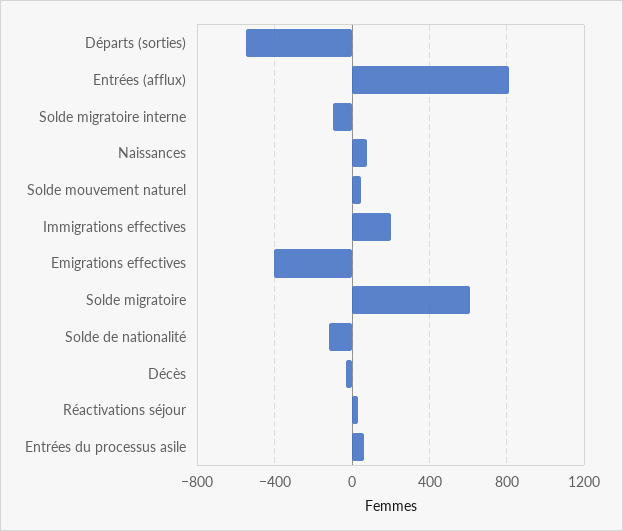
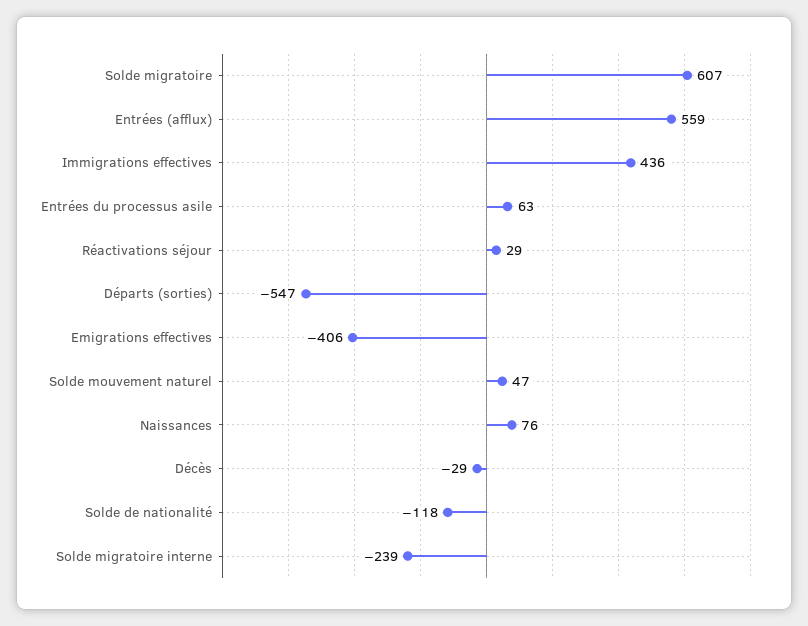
Entrées (afflux): 800 -> 559
Solde migratoire interne: -100 -> -239
Immigrations effectives: 200 -> 436

